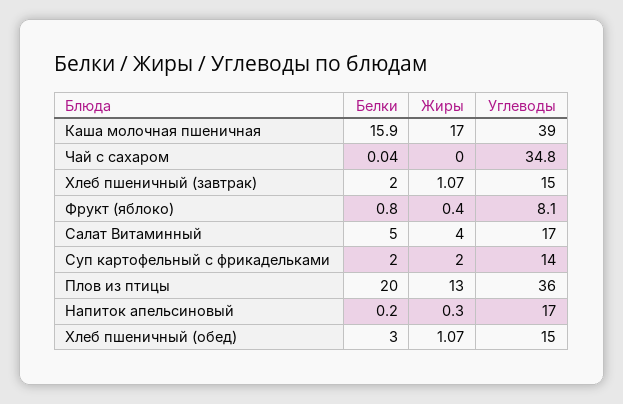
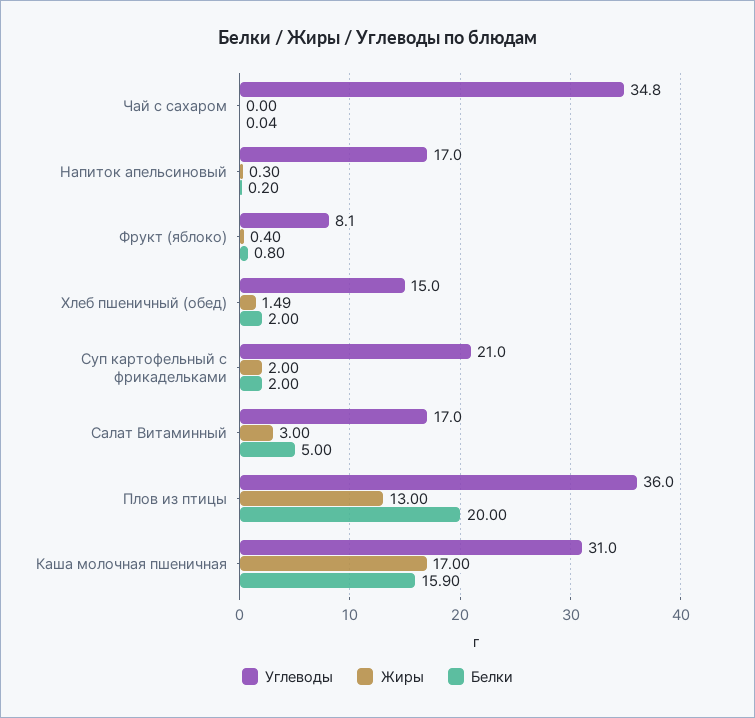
Углеводы, Каша молочная пшеничная: 39 -> 31
Белки, Хлеб пшеничный (завтрак): 2 -> none
Жиры, Хлеб пшеничный (завтрак): 1.07 -> none
Углеводы, Хлеб пшеничный (завтрак): 15 -> none
Жиры, Салат Витаминный: 4 -> 3
Углеводы, Суп картофельный с фрикадельками: 14 -> 21
Белки, Хлеб пшеничный (обед): 3 -> 2
Жиры, Хлеб пшеничный (обед): 1.07 -> 1.49

